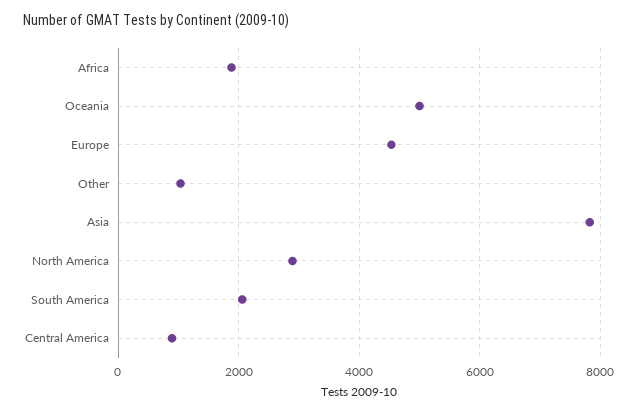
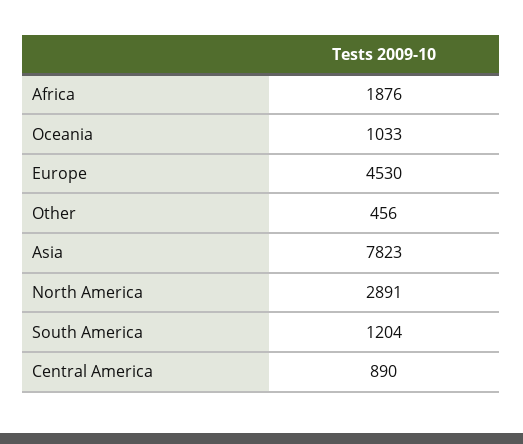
Oceania: 5000 -> 1033
Other: 1000 -> 456
South America: 2000 -> 1204

